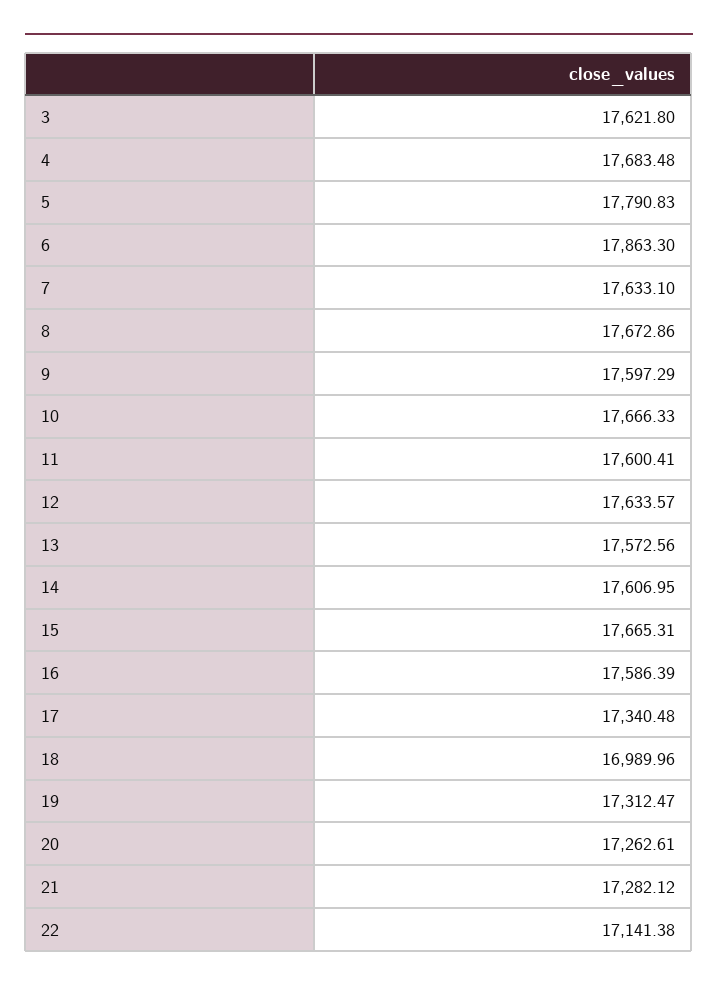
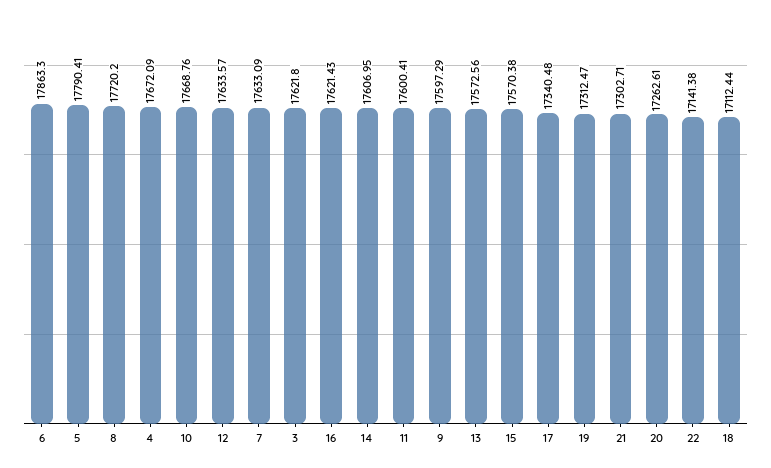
4: 17683.48 -> 17672.09
5: 17790.83 -> 17790.41
7: 17633.1 -> 17633.09
8: 17672.86 -> 17720.2
10: 17666.33 -> 17668.76
15: 17665.31 -> 17570.38
16: 17586.39 -> 17621.43
18: 16989.96 -> 17112.44
21: 17282.12 -> 17302.71

